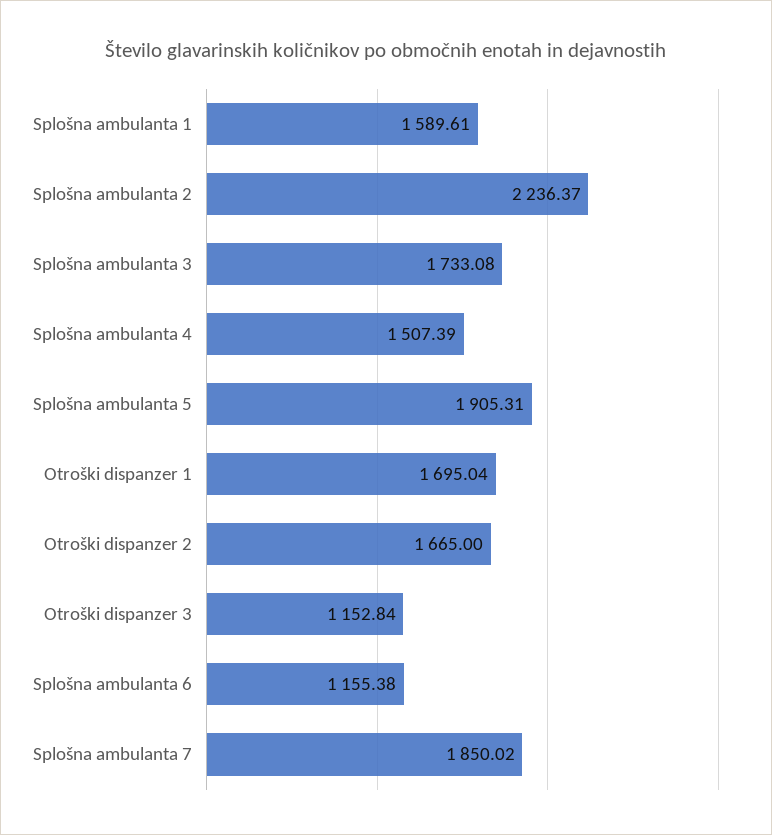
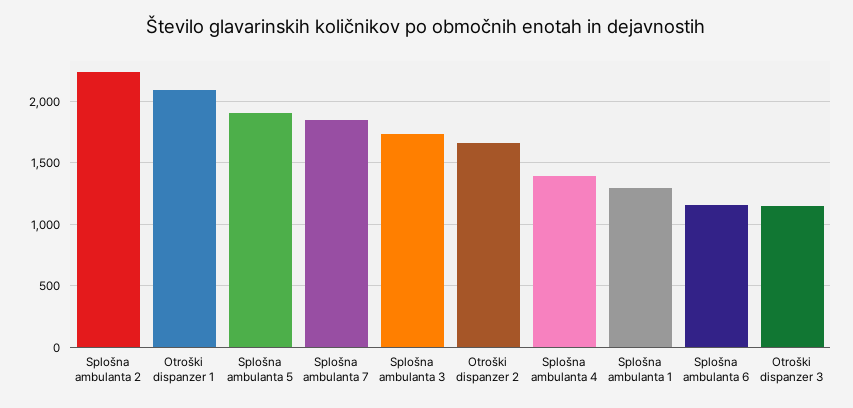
Splošna ambulanta 1: 1589.61 -> 1300
Splošna ambulanta 4: 1507.39 -> 1400
Otroški dispanzer 1: 1695.04 -> 2100

